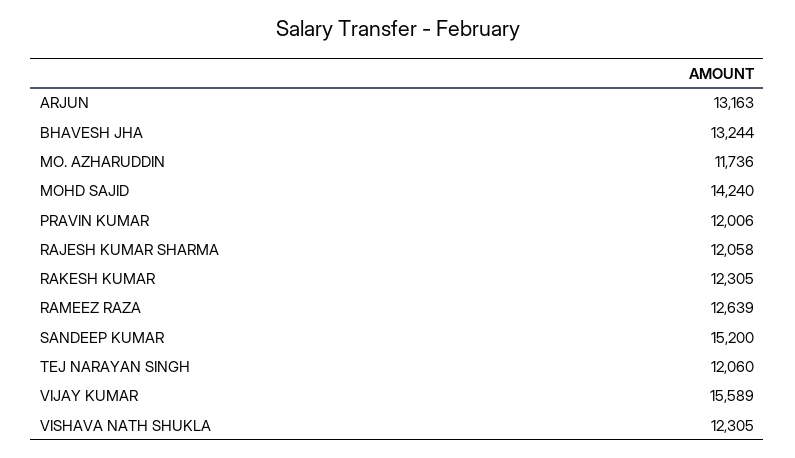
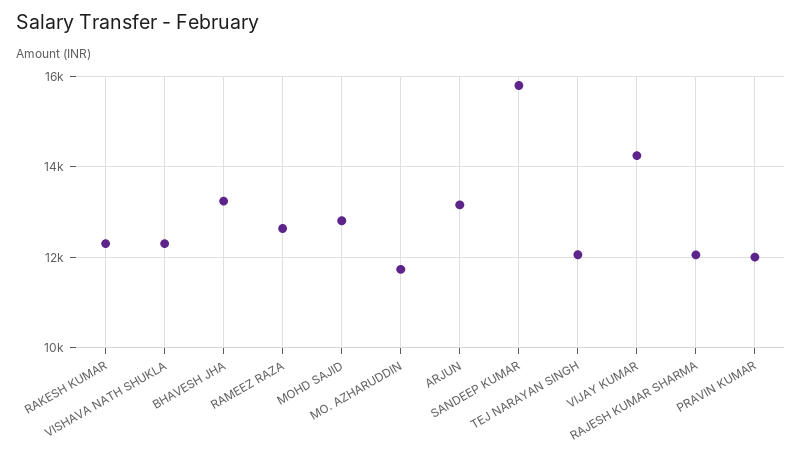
MOHD SAJID: 14240 -> 12800
SANDEEP KUMAR: 15200 -> 15800
VIJAY KUMAR: 15589 -> 14200

